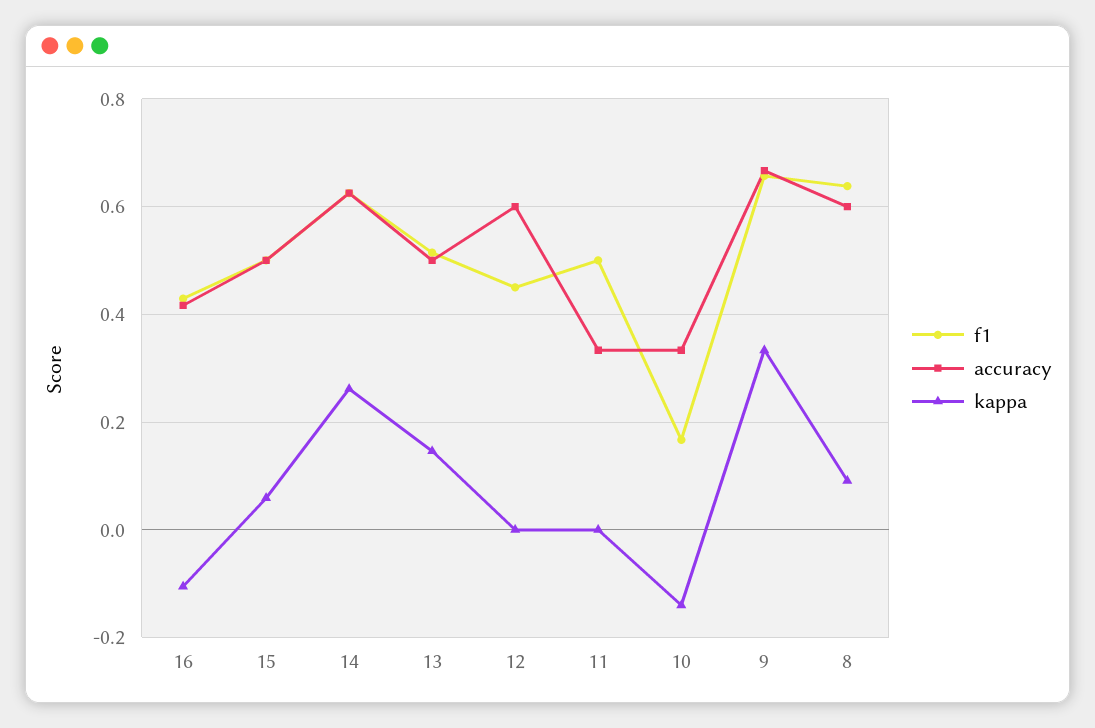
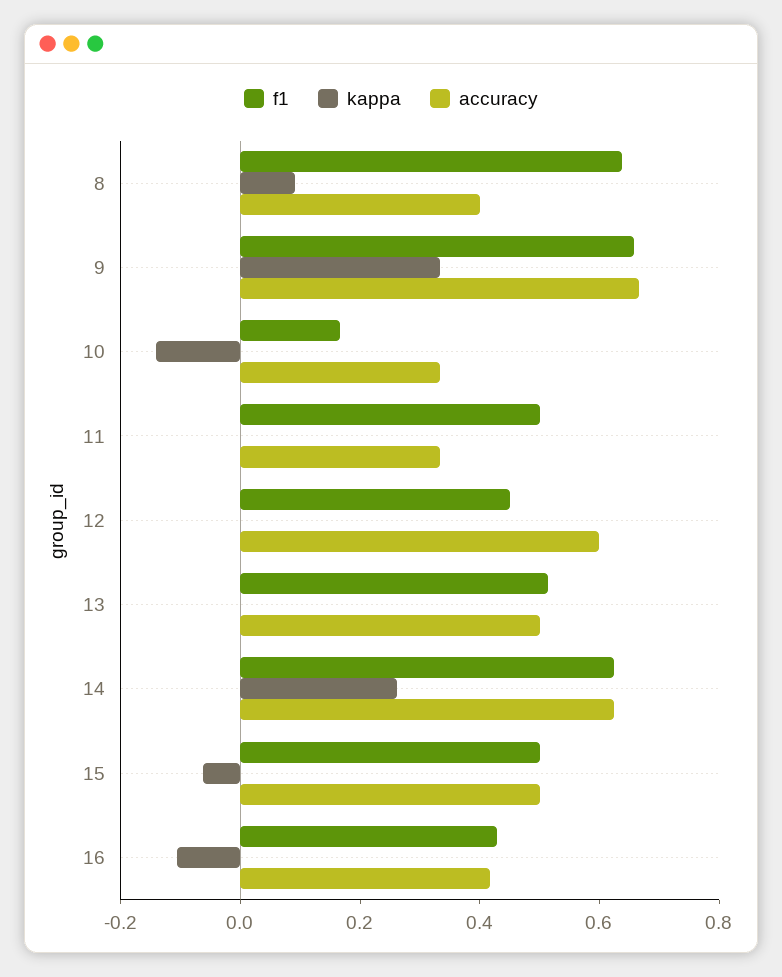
kappa, 15: 0.06 -> -0.05
kappa, 13: 0.14 -> 0
accuracy, 8: 0.6 -> 0.4

